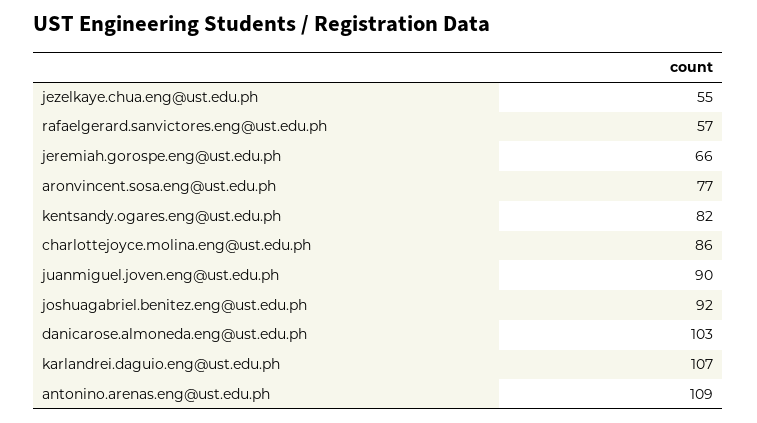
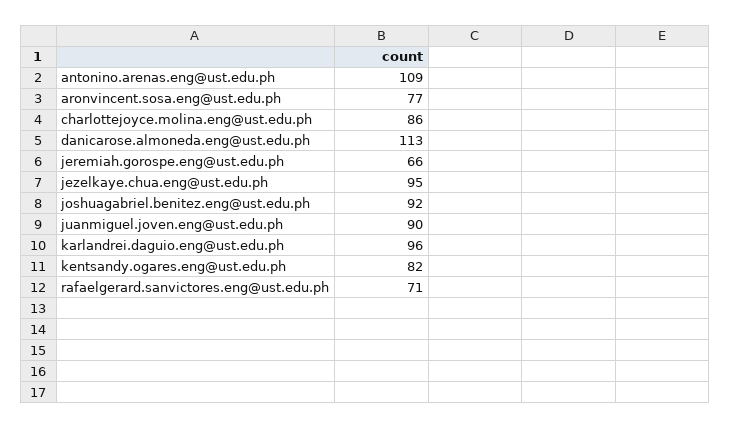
jezelkaye.chua.eng@ust.edu.ph: 55 -> 95
rafaelgerard.sanvictores.eng@ust.edu.ph: 57 -> 71
danicarose.almoneda.eng@ust.edu.ph: 103 -> 113
karlandrei.daguio.eng@ust.edu.ph: 107 -> 96

